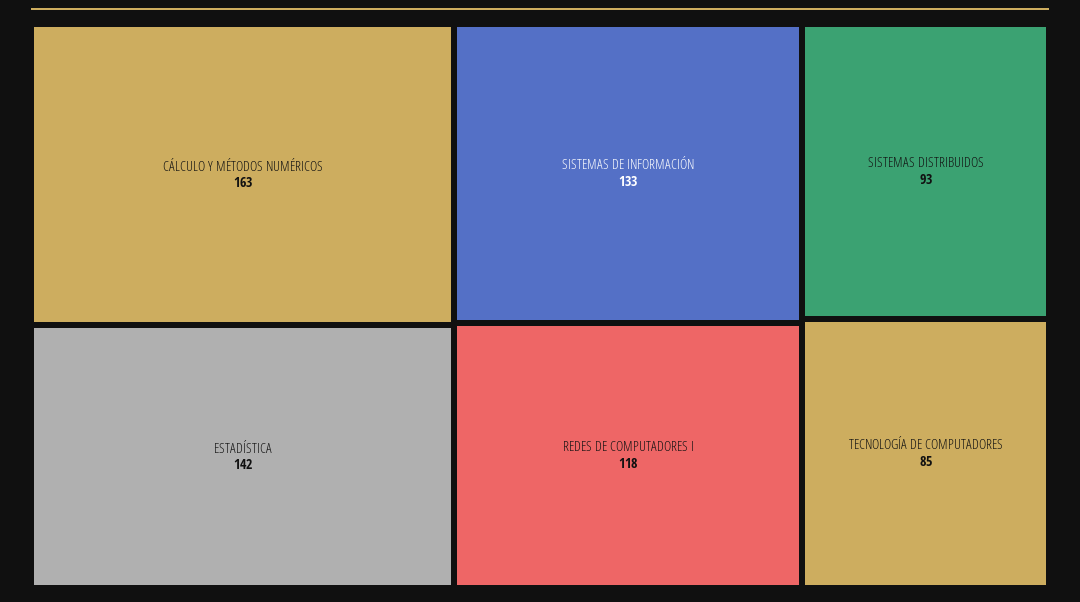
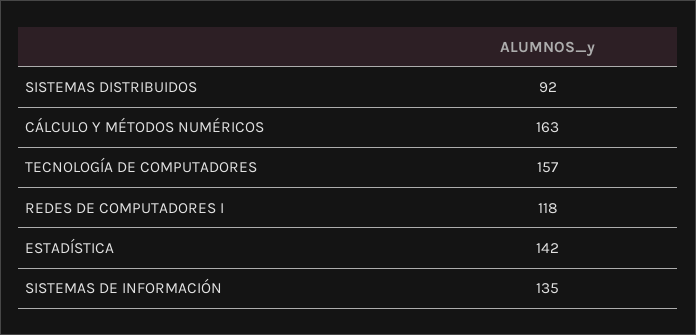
SISTEMAS DE INFORMACIÓN: 133 -> 135
SISTEMAS DISTRIBUIDOS: 93 -> 92
TECNOLOGÍA DE COMPUTADORES: 85 -> 157

